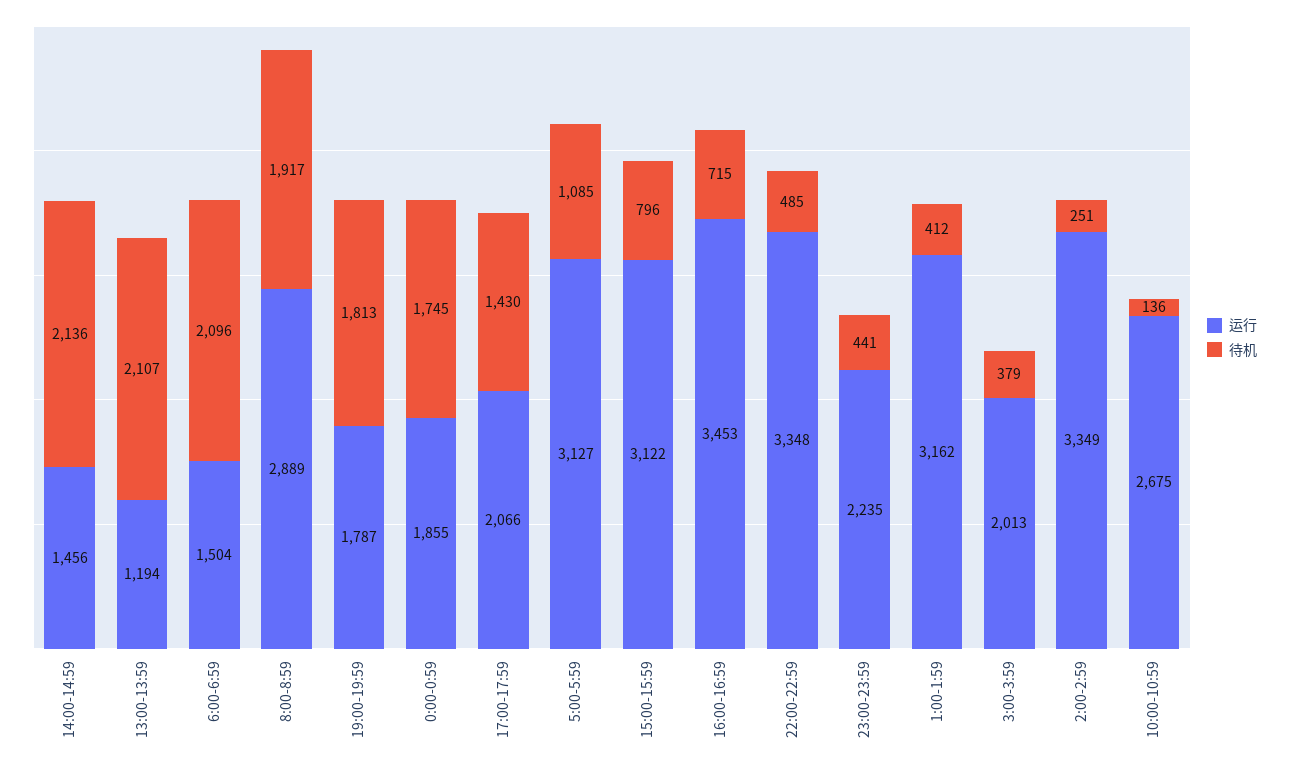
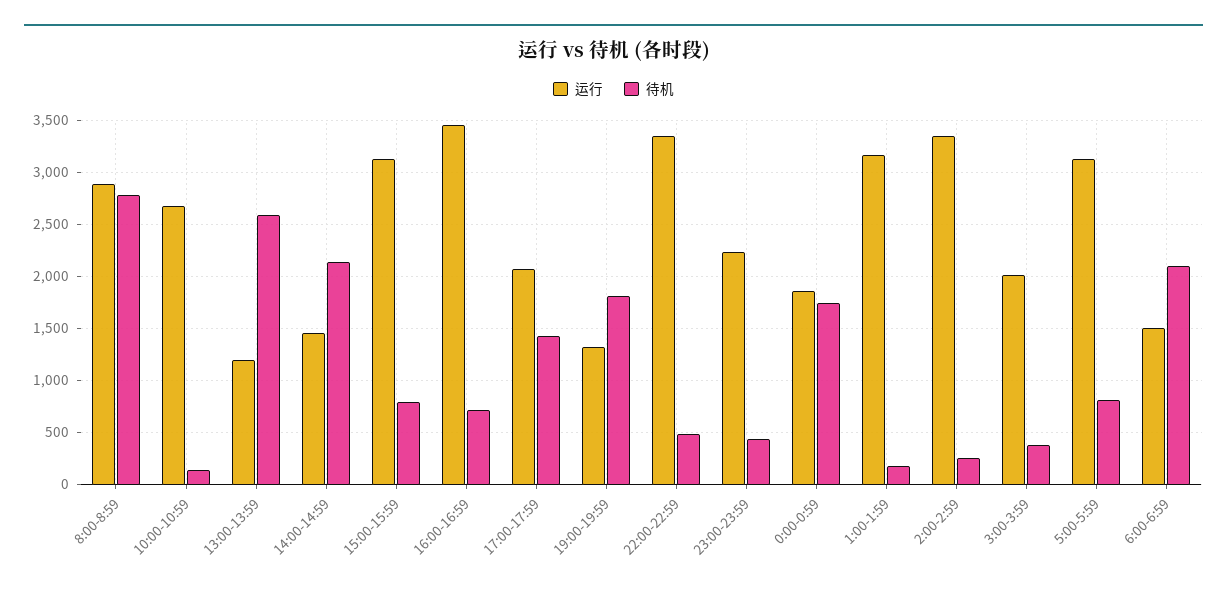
待机, 13:00-13:59: 2107 -> 2600
待机, 8:00-8:59: 1917 -> 2800
运行, 19:00-19:59: 1787 -> 1300
待机, 5:00-5:59: 1085 -> 800
待机, 1:00-1:59: 412 -> 200

